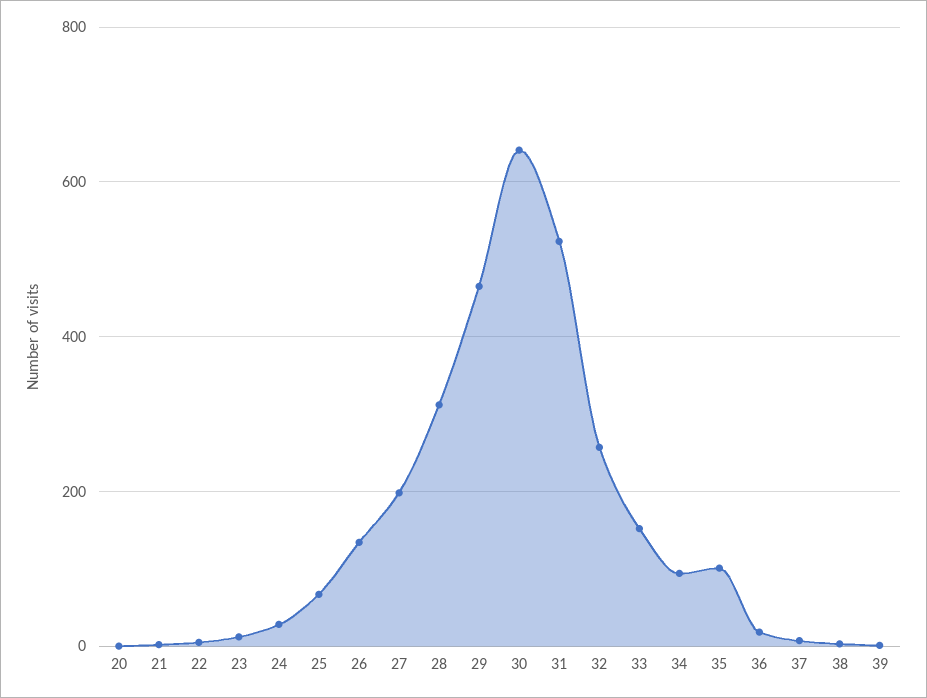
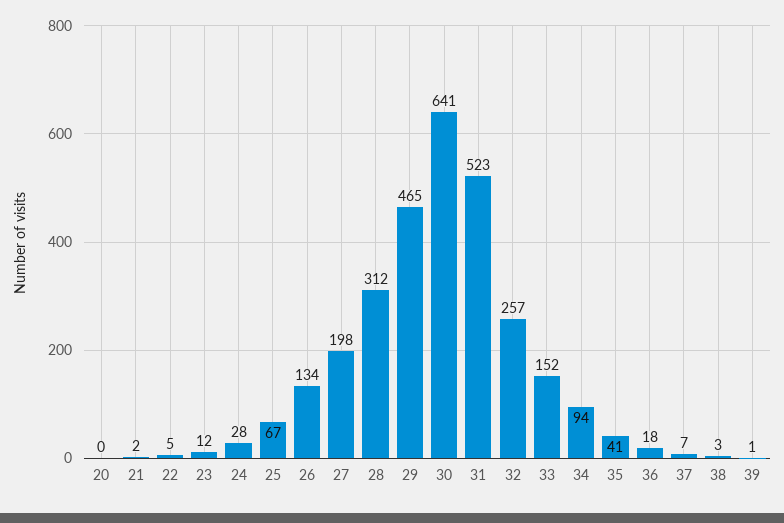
35: 100 -> 41

